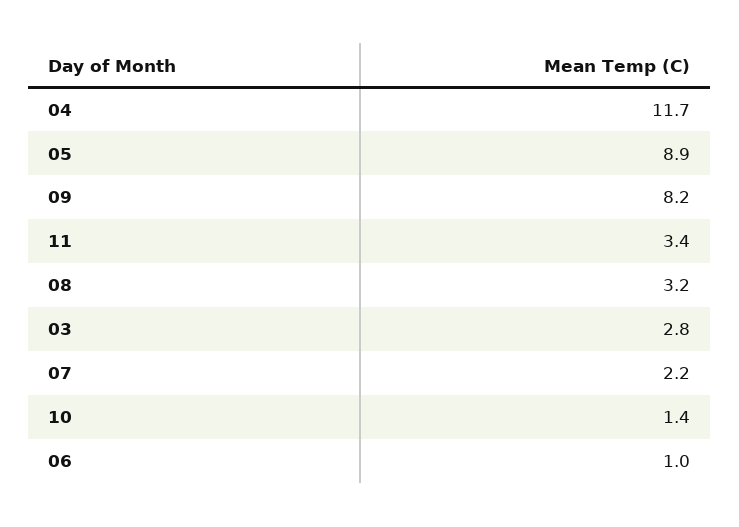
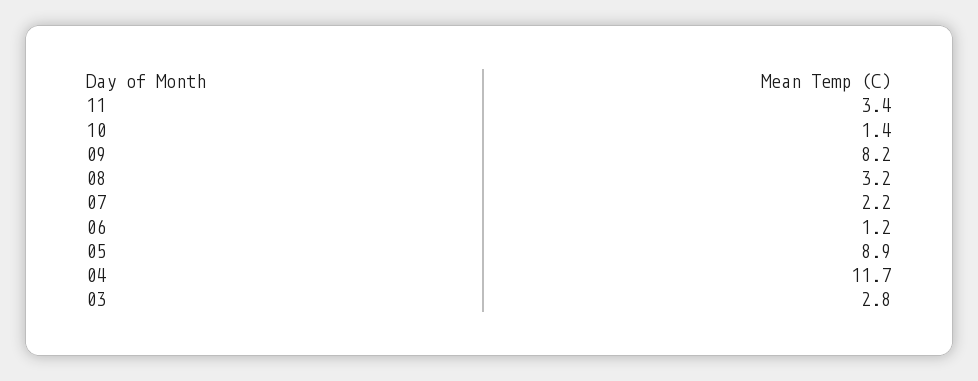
06: 1 -> 1.2

